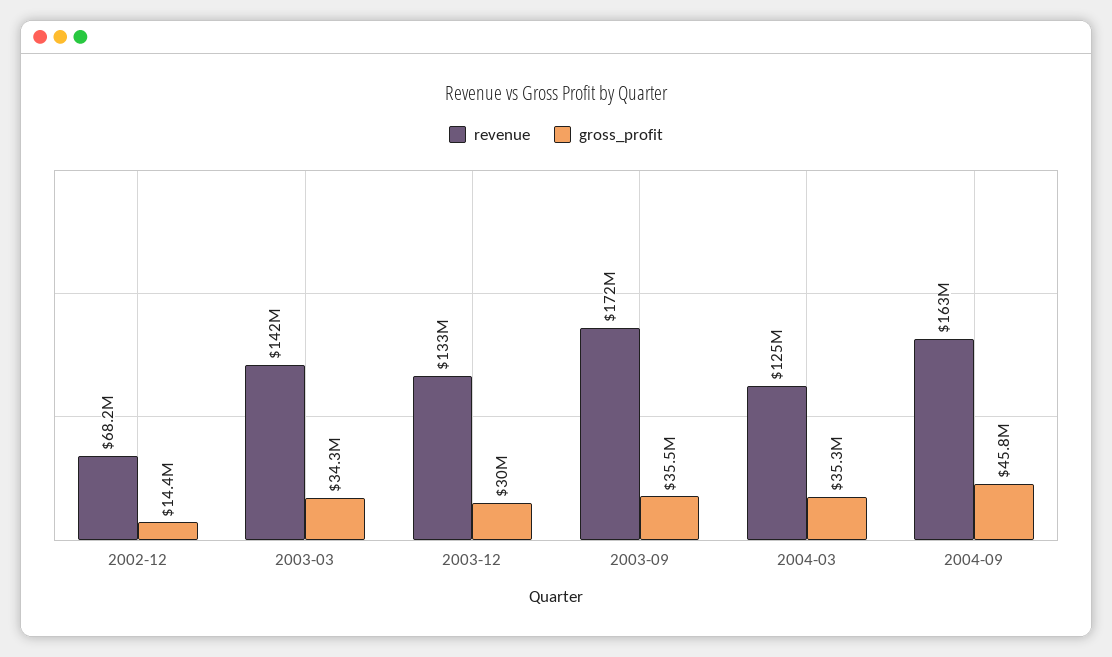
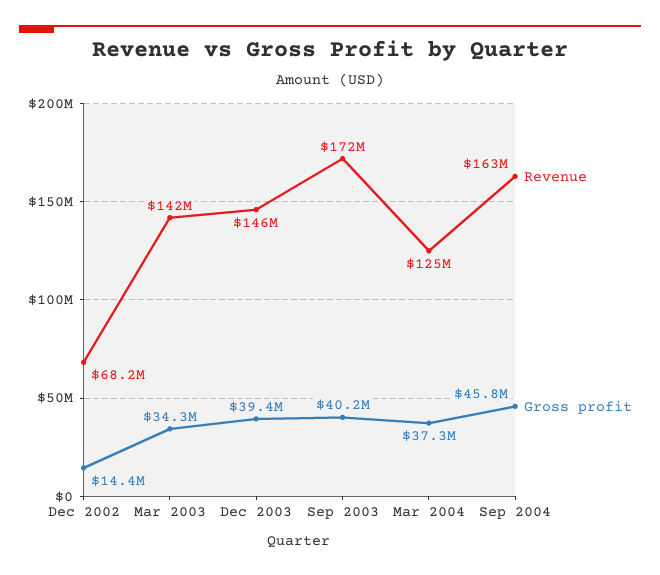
revenue, 2003-12: 133000000 -> 146000000
gross_profit, 2003-12: 30000000 -> 39400000
gross_profit, 2003-09: 35500000 -> 40200000
gross_profit, 2004-03: 35300000 -> 37300000

